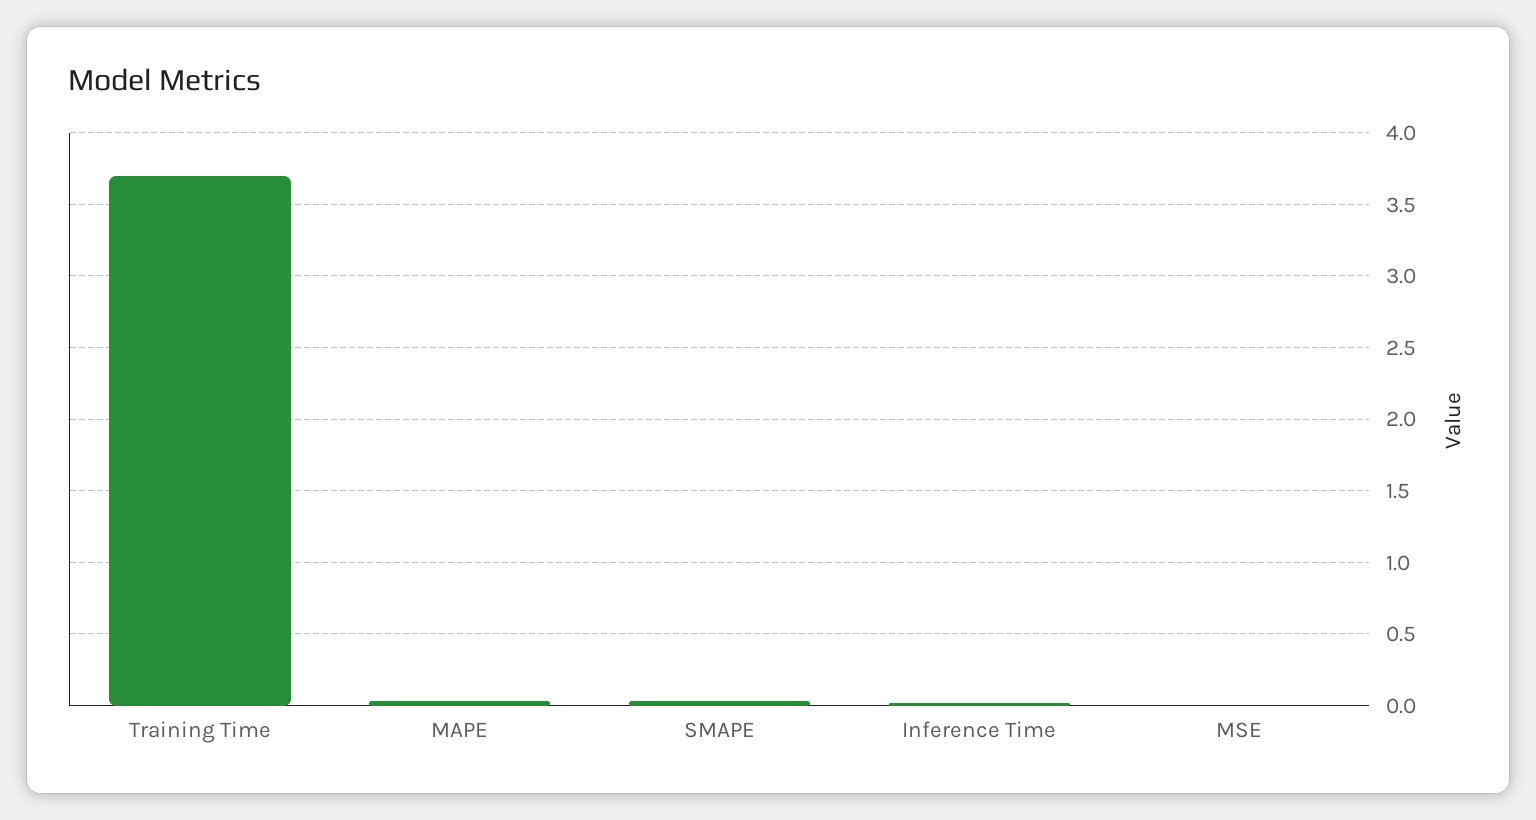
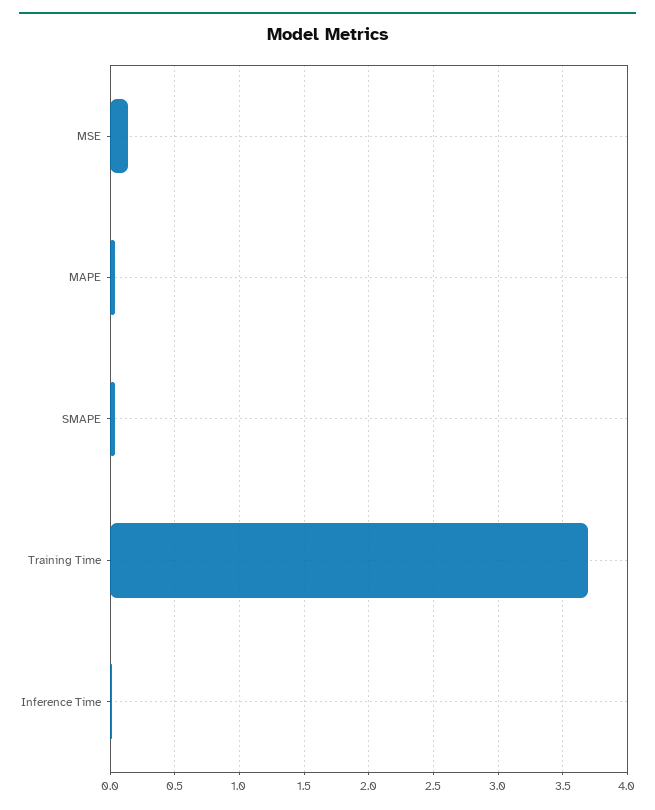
MSE: 0 -> 0.15

